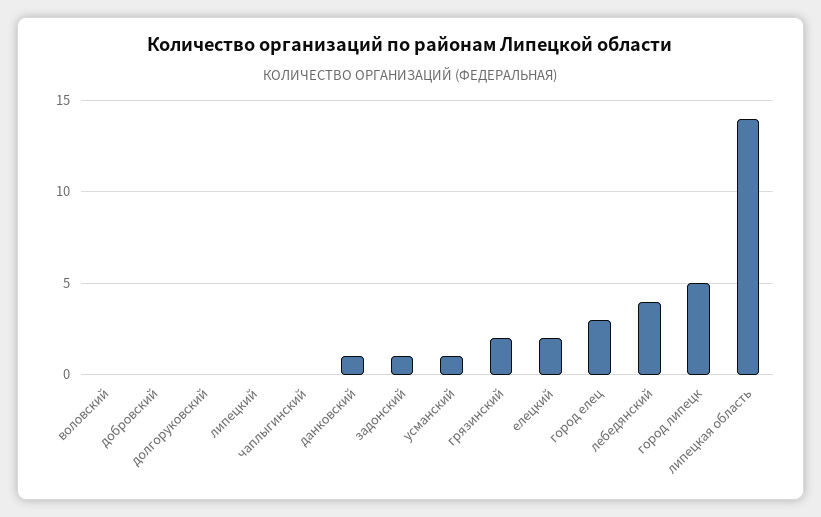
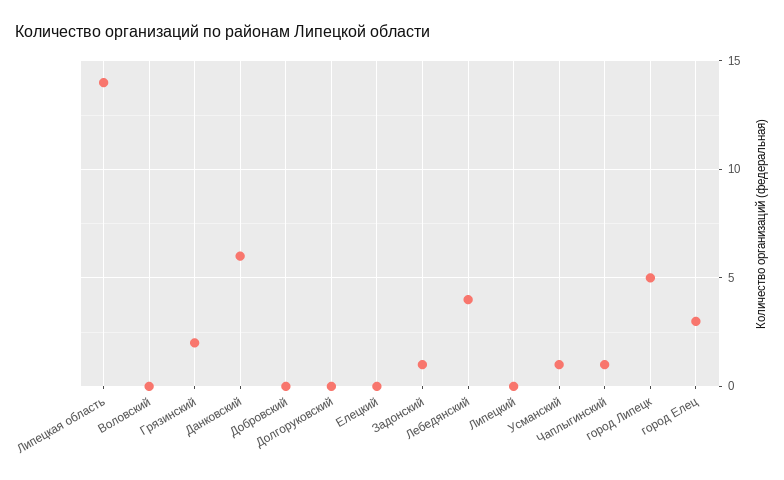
чаплыгинский: 0 -> 1
данковский: 1 -> 6
елецкий: 2 -> 0

